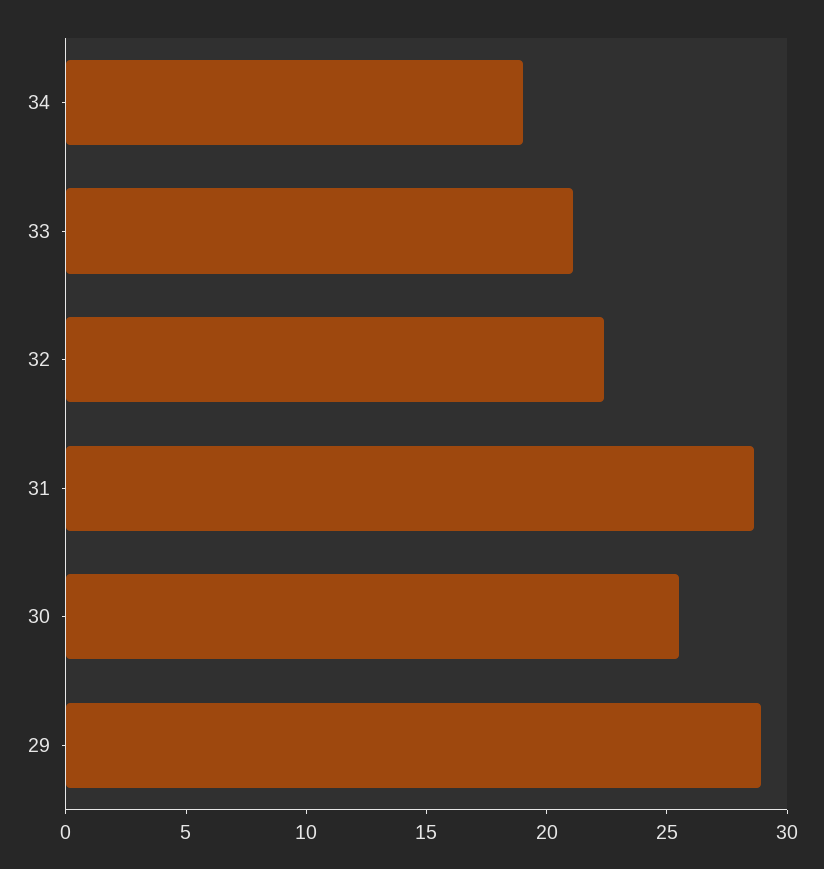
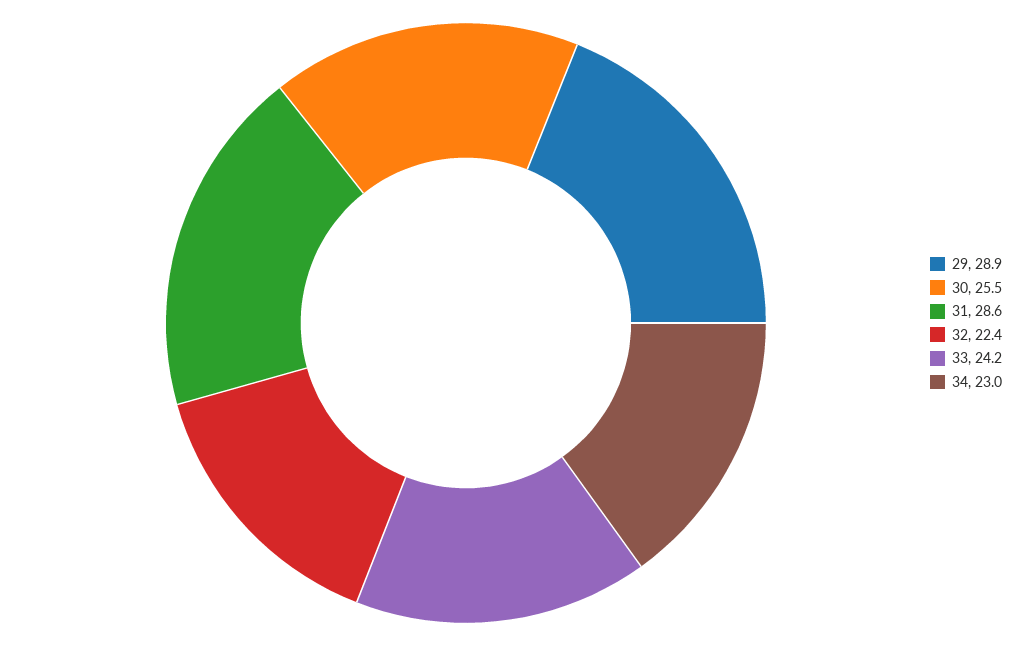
34: 19 -> 23
33: 21 -> 24.2

